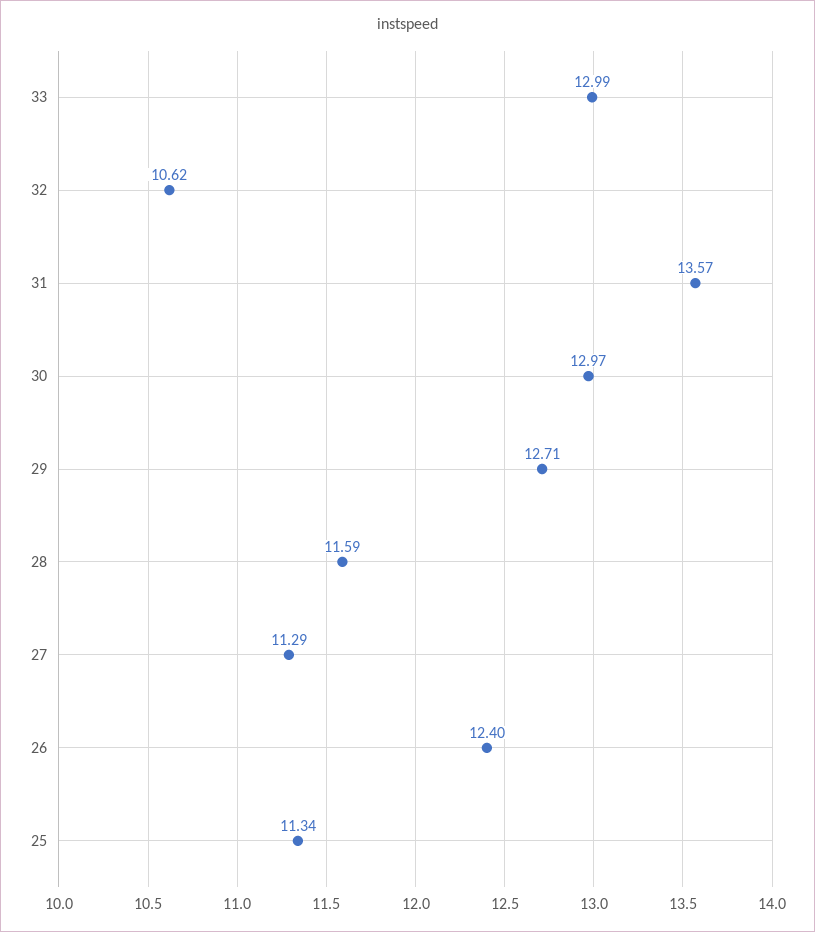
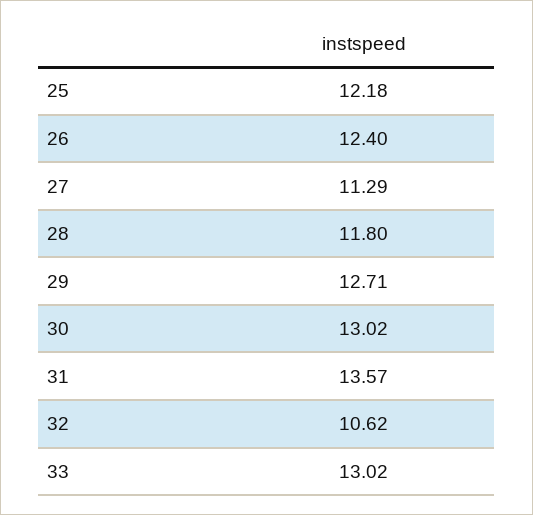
33: 12.99 -> 13.02
30: 12.97 -> 13.02
28: 11.59 -> 11.8
25: 11.34 -> 12.18

